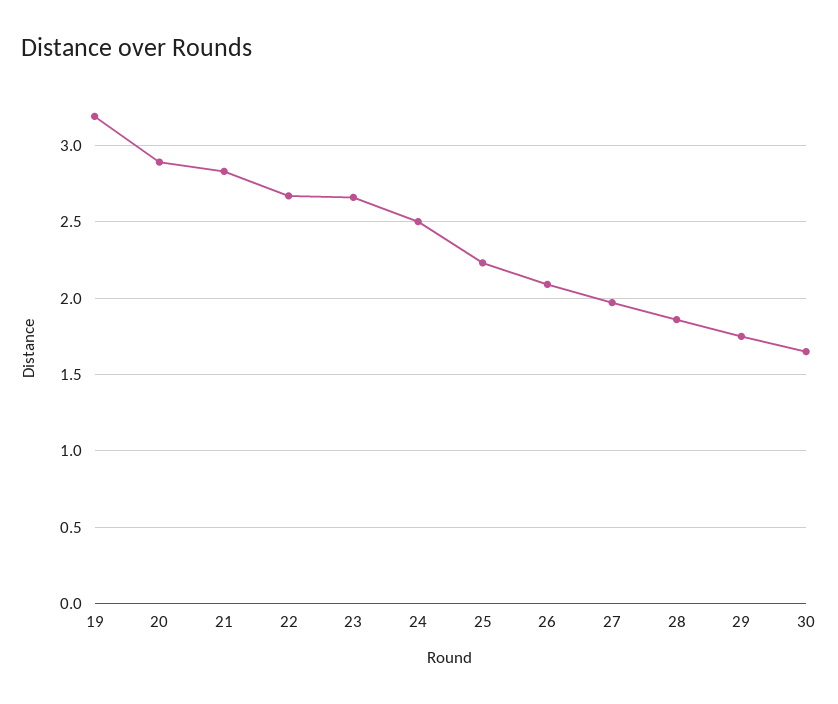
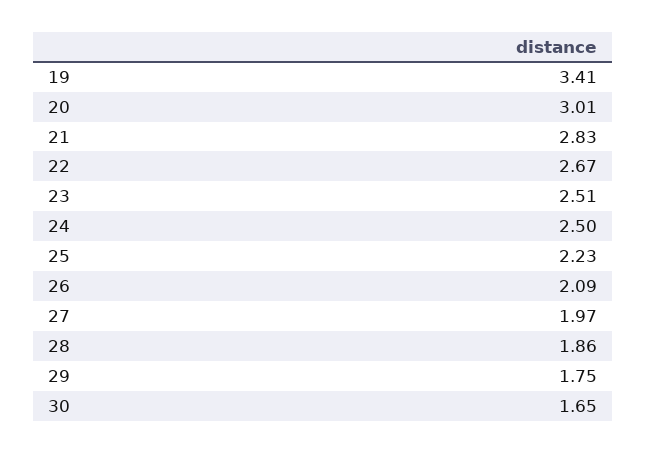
19: 3.2 -> 3.41
20: 2.9 -> 3.01
23: 2.65 -> 2.51

